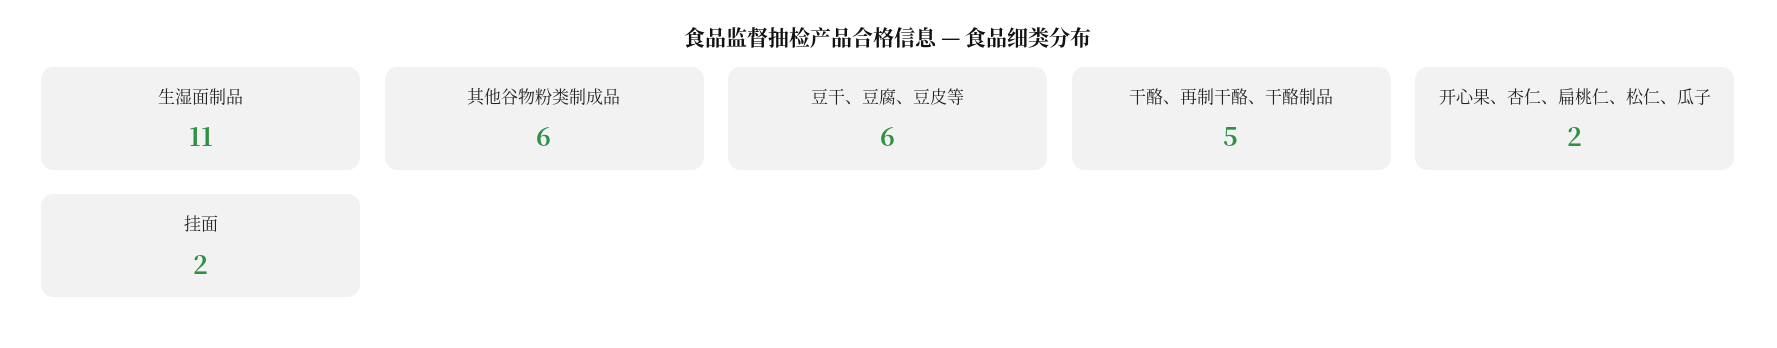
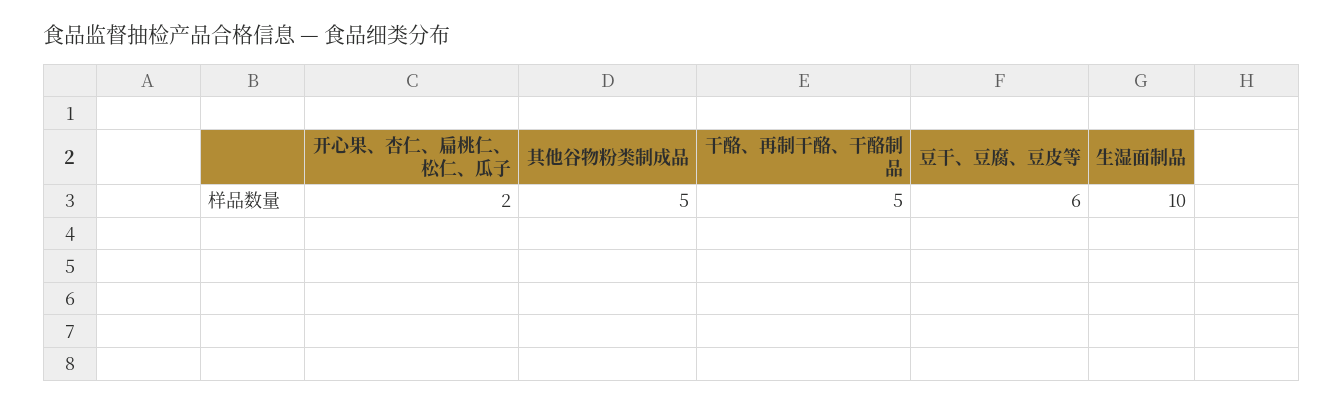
生湿面制品: 11 -> 10
其他谷物粉类制成品: 6 -> 5
挂面: 2 -> none

